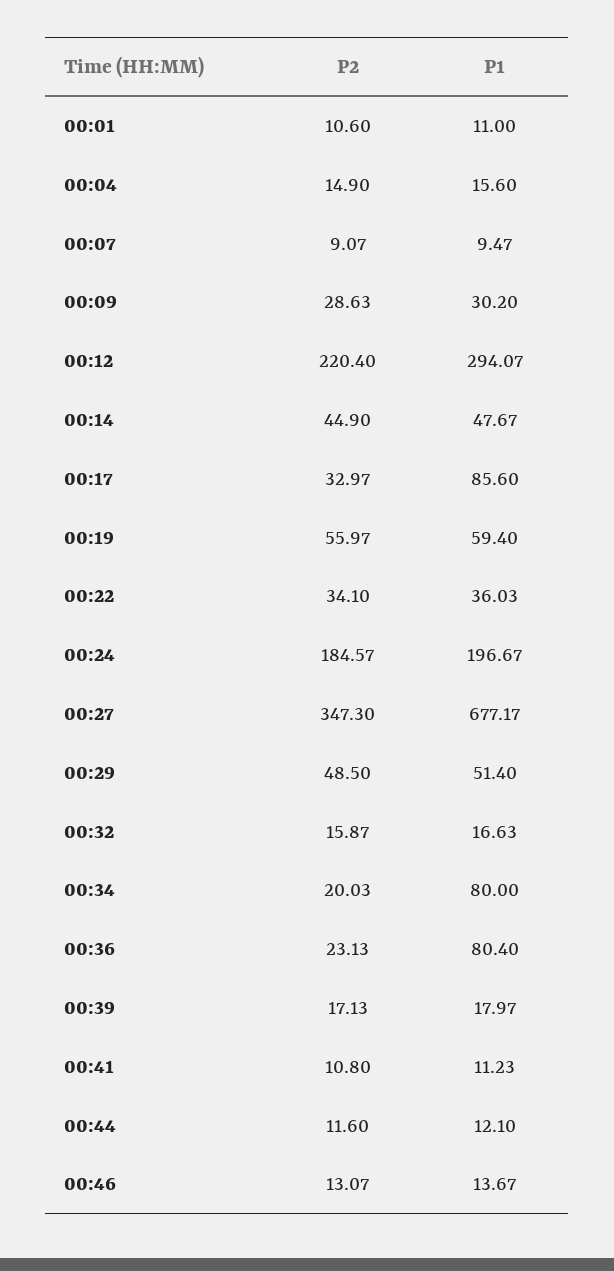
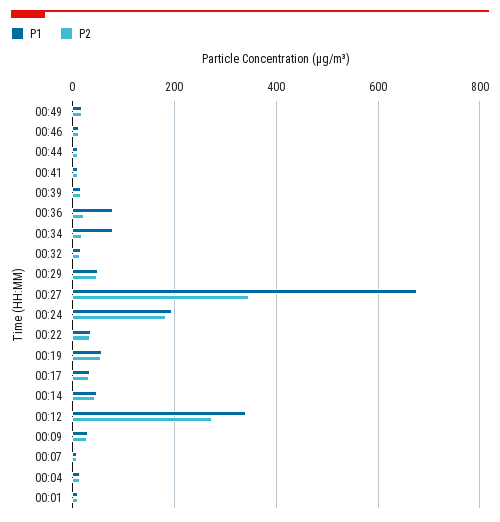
P2, 00:12: 220.4 -> 280
P1, 00:12: 294.07 -> 340
P1, 00:17: 85.6 -> 40
P1, 00:49: none -> 20
P2, 00:49: none -> 20

